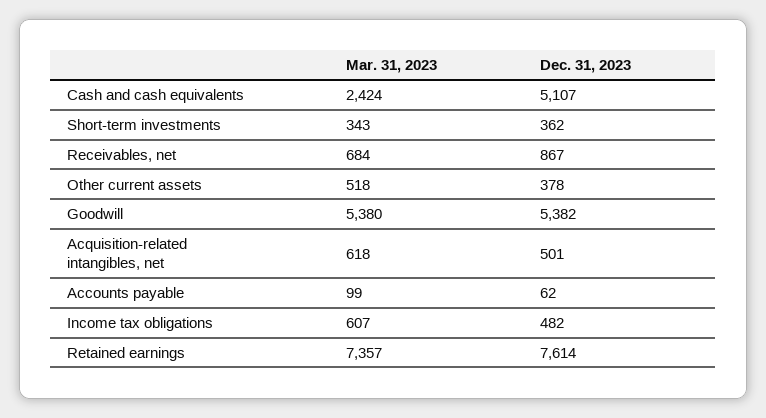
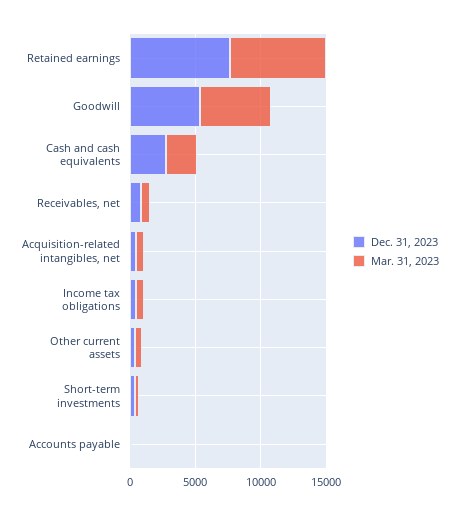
Dec. 31, 2023, Cash and cash equivalents: 5107 -> 3000

